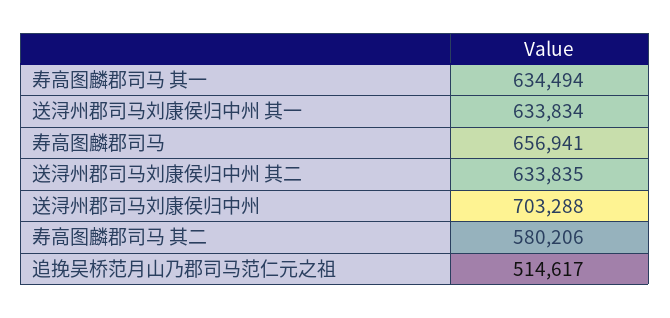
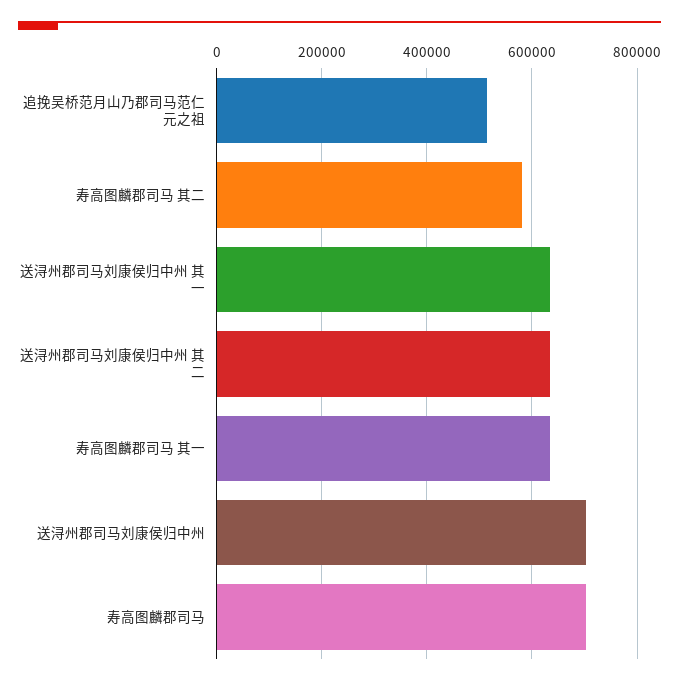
寿高图麟郡司马: 656941 -> 700000

